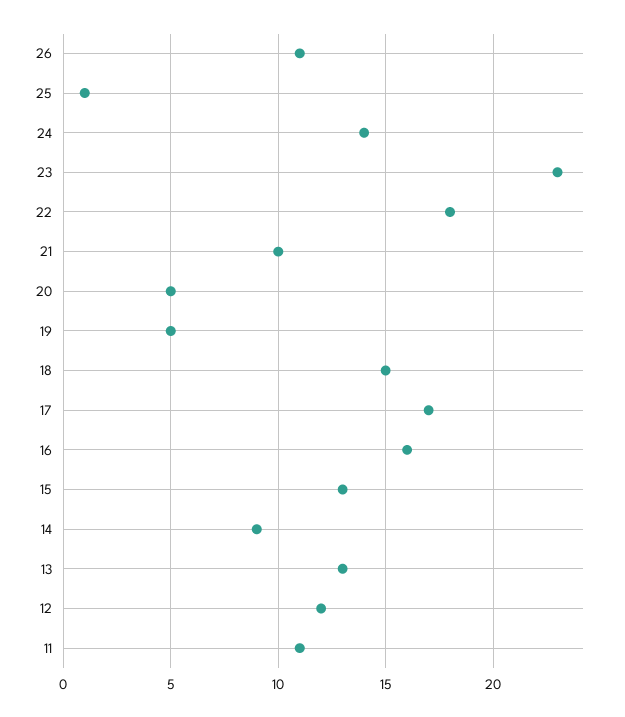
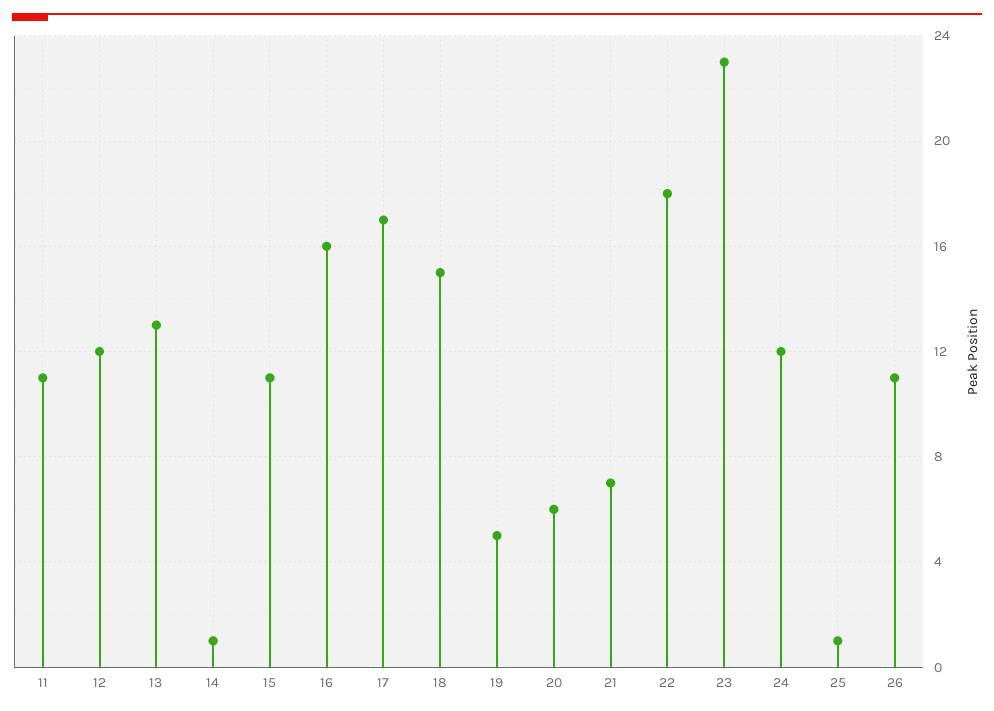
24: 14 -> 12
21: 10 -> 7
20: 5 -> 6
15: 13 -> 11
14: 9 -> 1

